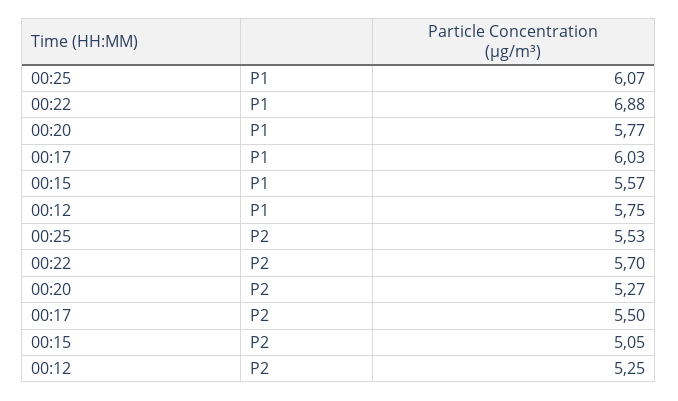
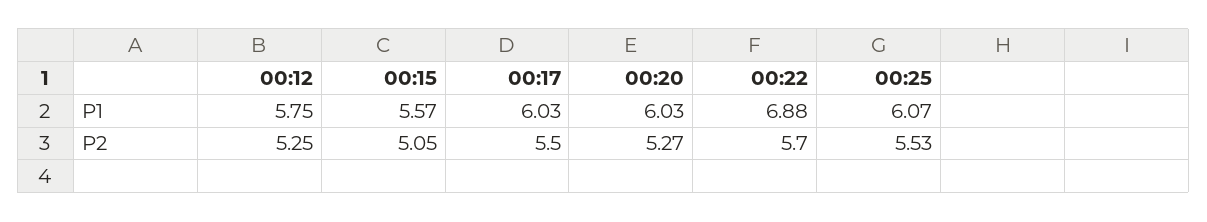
00:20, P1: 5.77 -> 6.03

